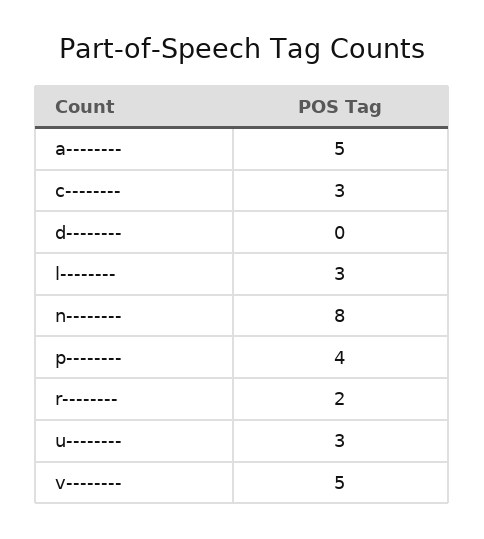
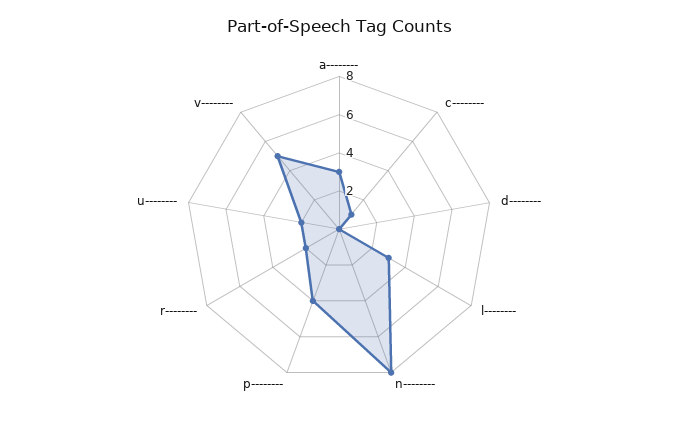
a--------: 5 -> 3
c--------: 3 -> 1
u--------: 3 -> 2

